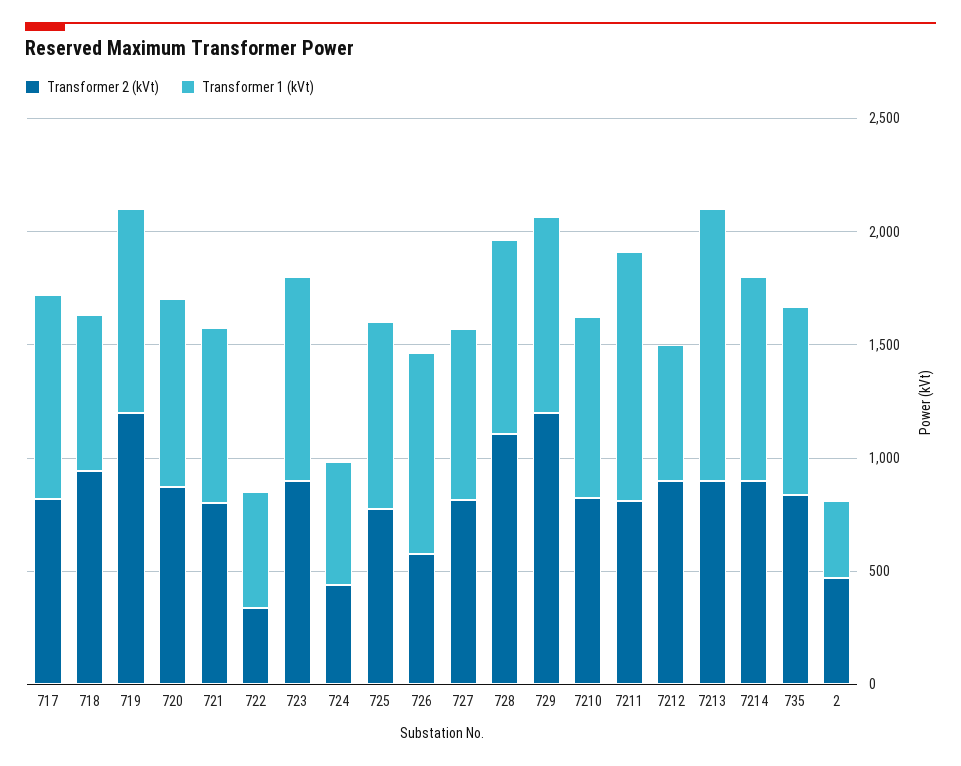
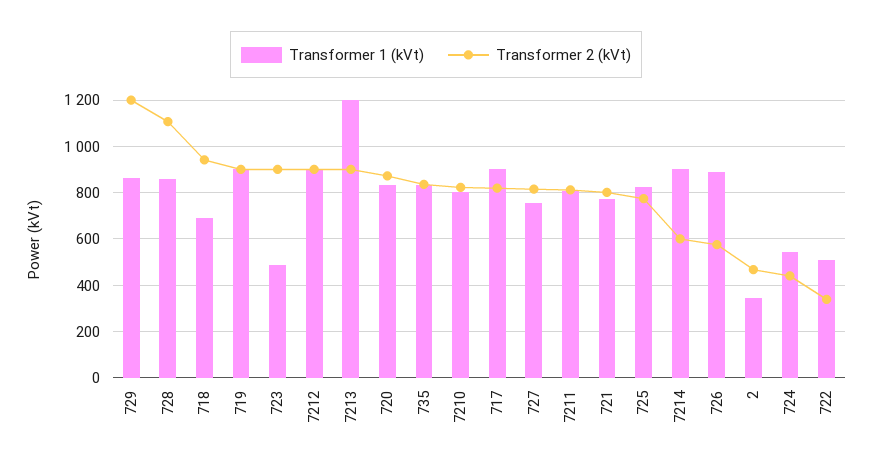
Transformer 2 (kVt), 719: 1200 -> 900
Transformer 1 (kVt), 723: 900 -> 500
Transformer 1 (kVt), 7211: 1100 -> 800
Transformer 1 (kVt), 7212: 600 -> 900
Transformer 2 (kVt), 7214: 900 -> 600

